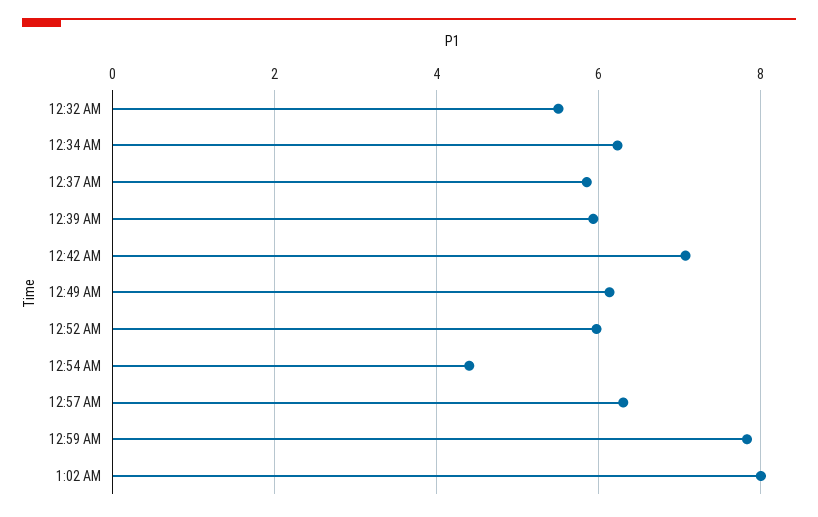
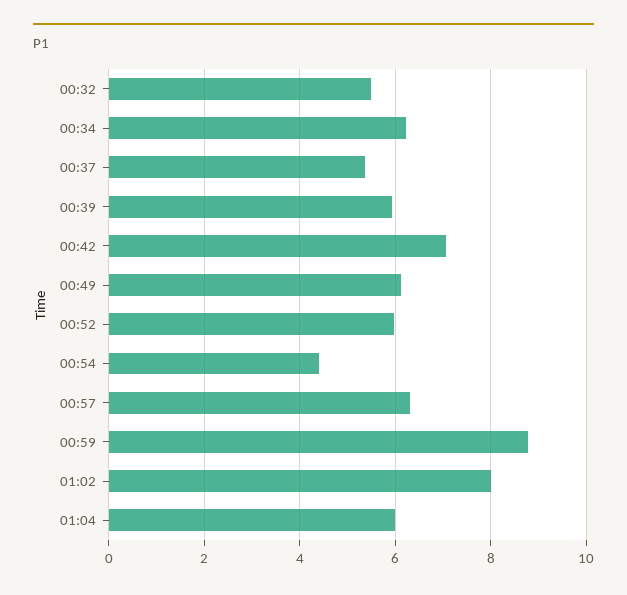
12:37 AM: 5.8 -> 5.4
12:59 AM: 7.8 -> 8.8
01:04: none -> 6

